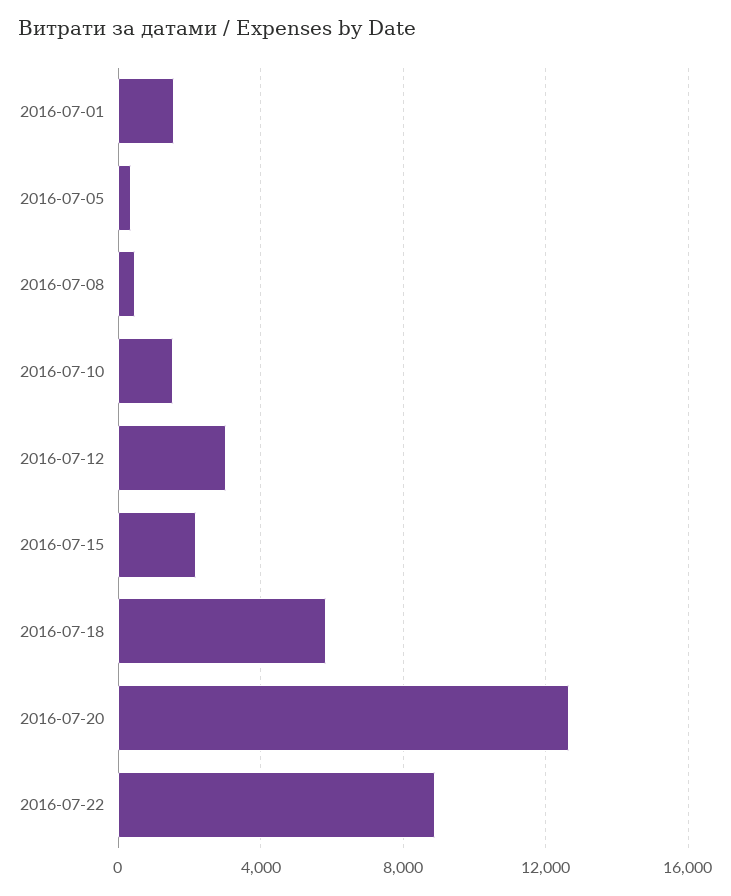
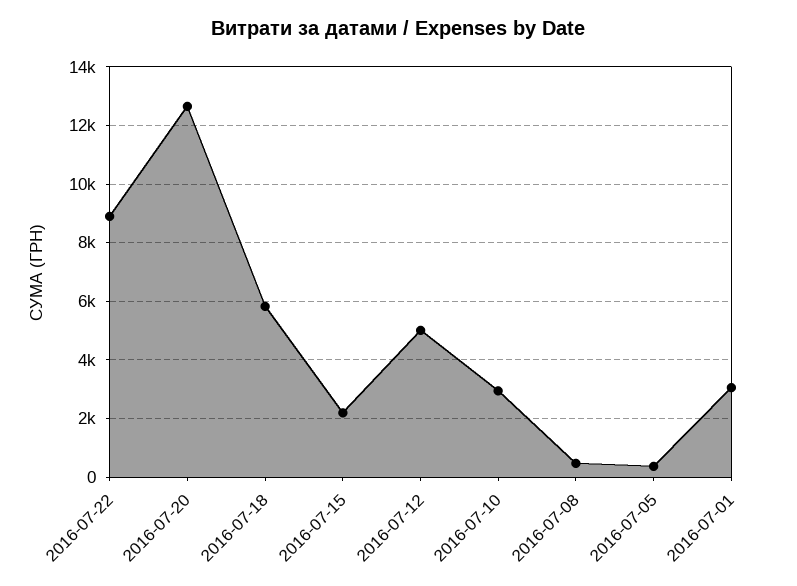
2016-07-01: 1500 -> 3000
2016-07-10: 1500 -> 3000
2016-07-12: 3000 -> 5000

